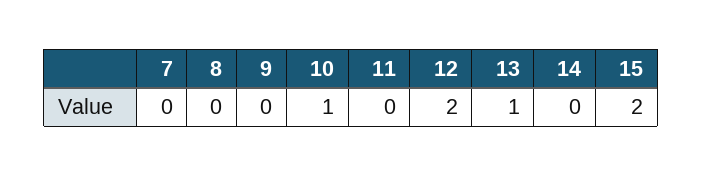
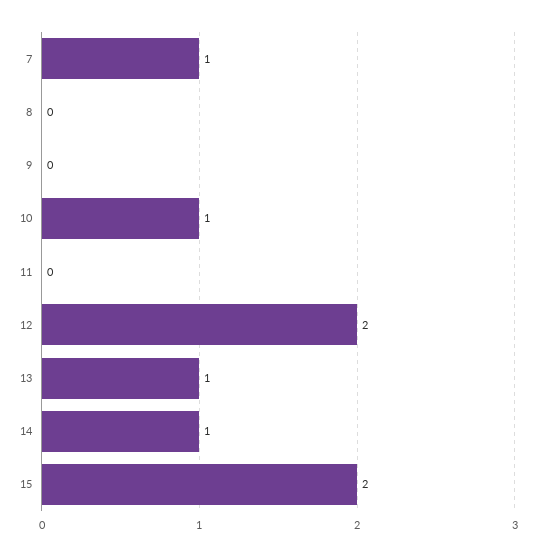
7: 0 -> 1
14: 0 -> 1

